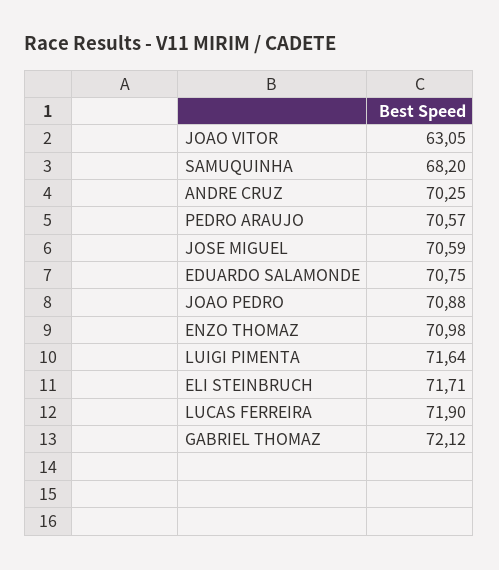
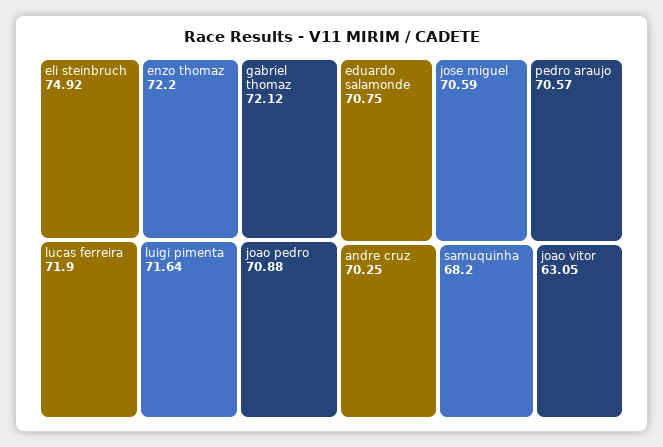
ENZO THOMAZ: 70.98 -> 72.2
ELI STEINBRUCH: 71.71 -> 74.92

